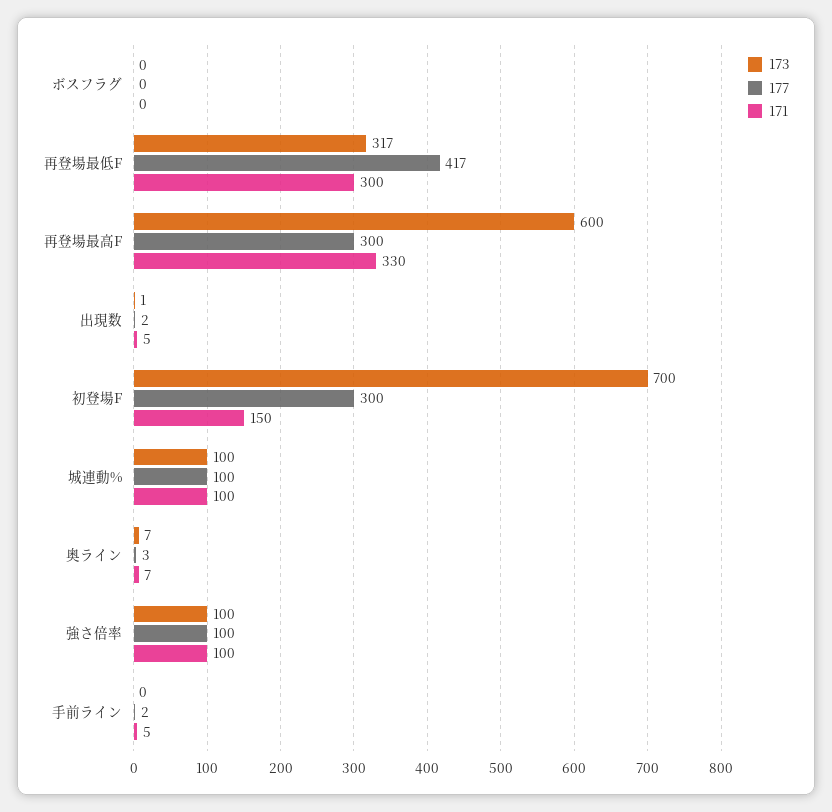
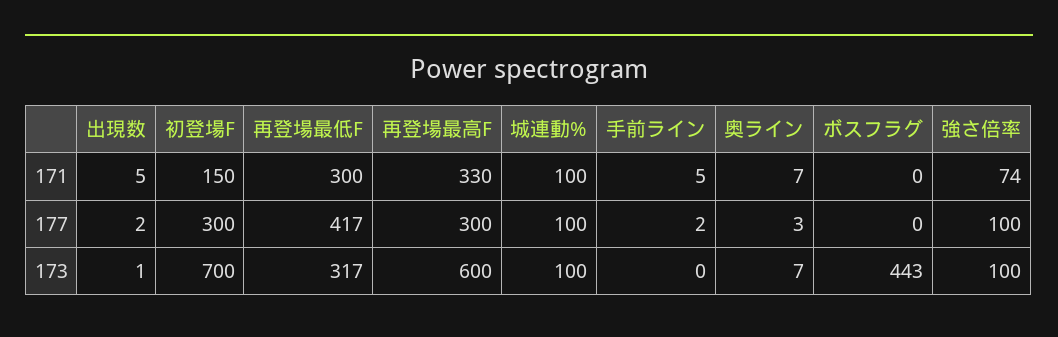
173, ボスフラグ: 0 -> 443
171, 強さ倍率: 100 -> 74

